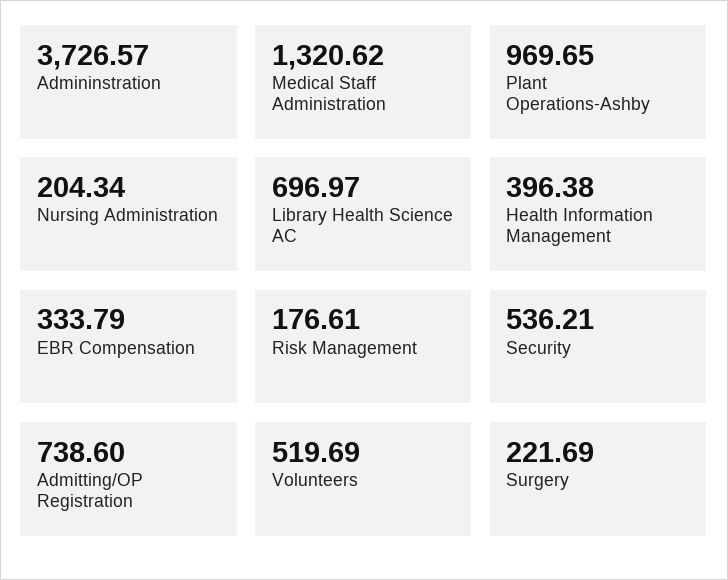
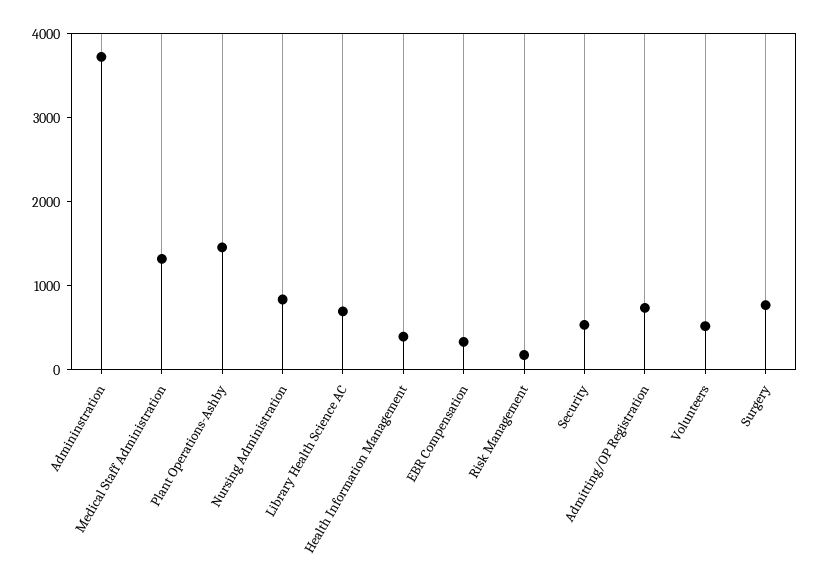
Plant Operations-Ashby: 969.65 -> 1400
Nursing Administration: 204.34 -> 800
Surgery: 221.69 -> 800

